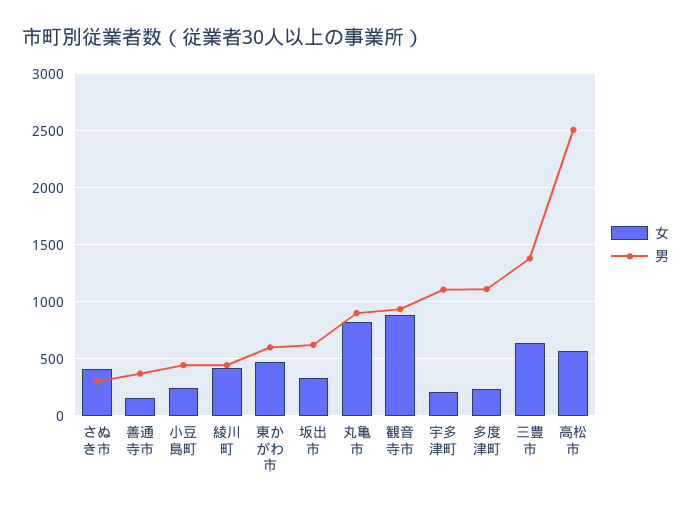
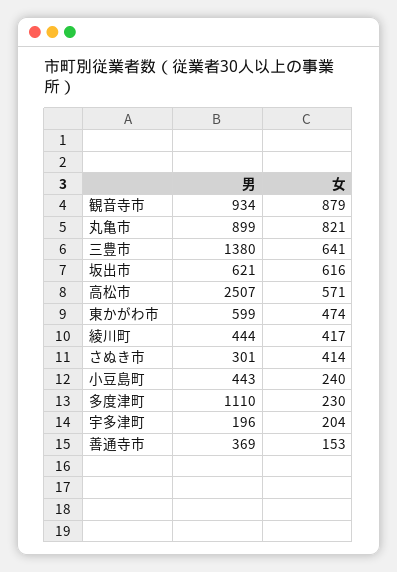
女, 坂出市: 300 -> 616
男, 宇多津町: 1100 -> 196

